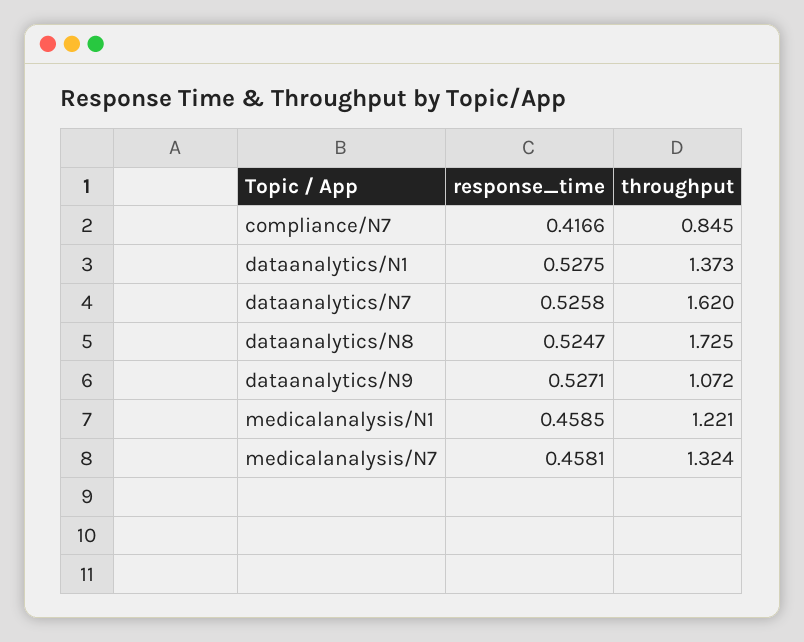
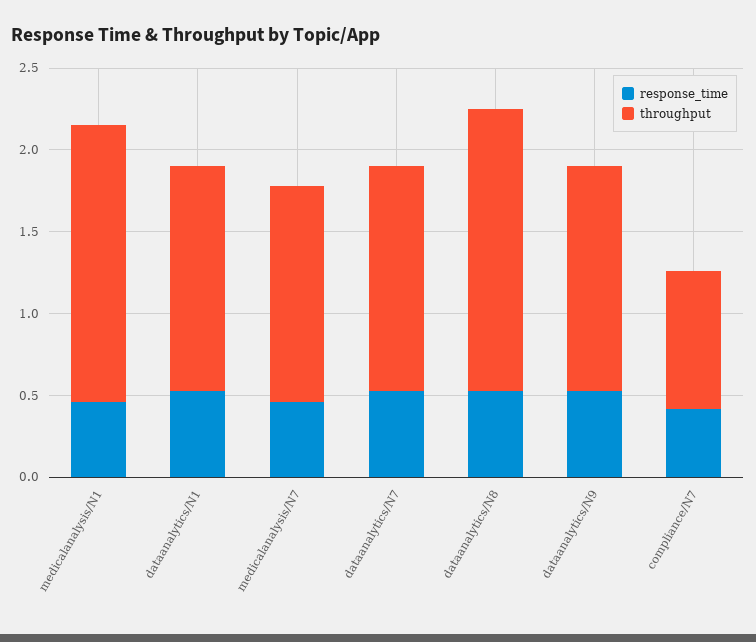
throughput, dataanalytics/N7: 1.62 -> 1.4
throughput, dataanalytics/N9: 1.072 -> 1.4
throughput, medicalanalysis/N1: 1.221 -> 1.7

